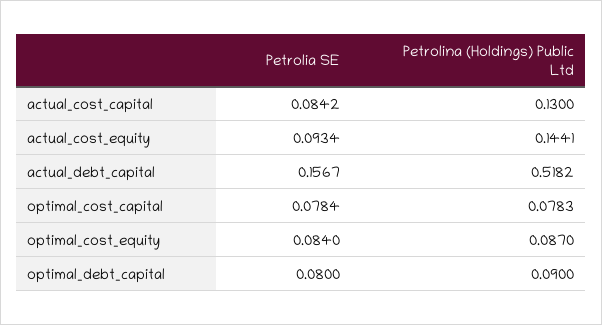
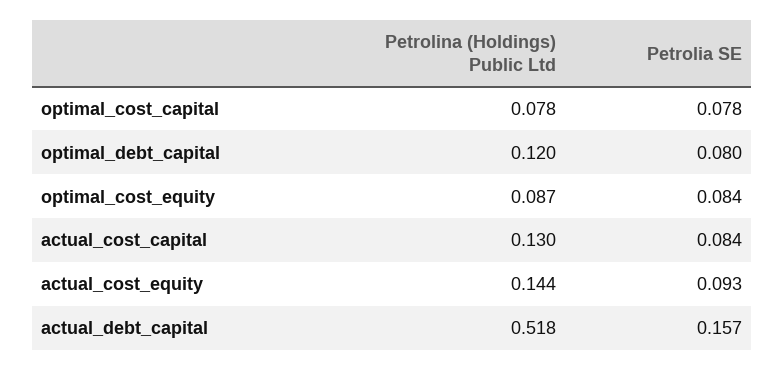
Petrolina (Holdings) Public Ltd, optimal_debt_capital: 0.09 -> 0.12

